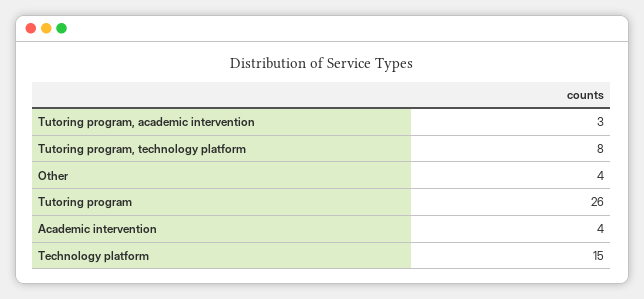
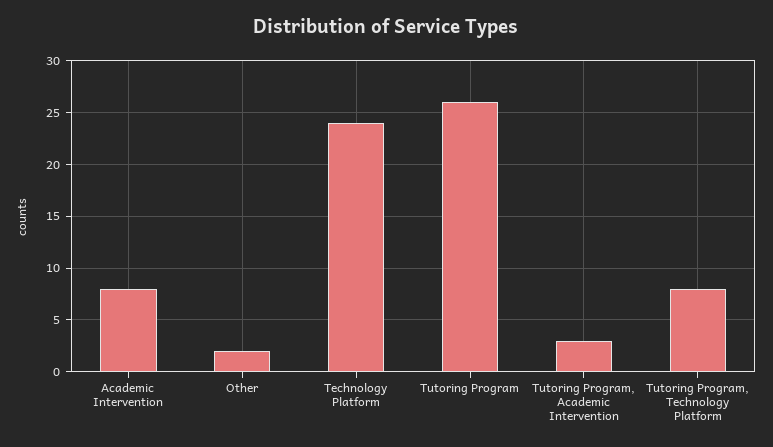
Other: 4 -> 2
Academic intervention: 4 -> 8
Technology platform: 15 -> 24

